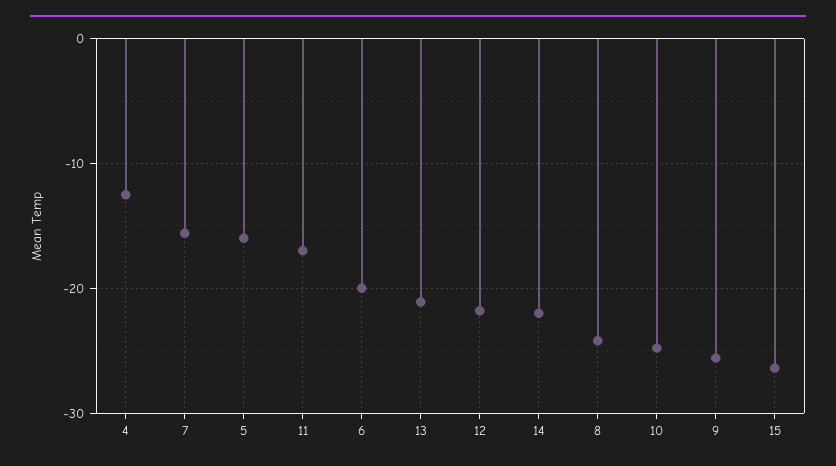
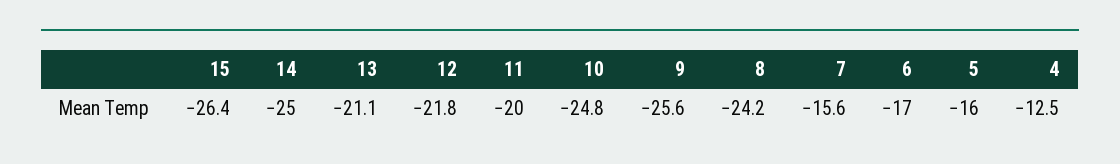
11: -17 -> -20
6: -20 -> -17
14: -22 -> -25

